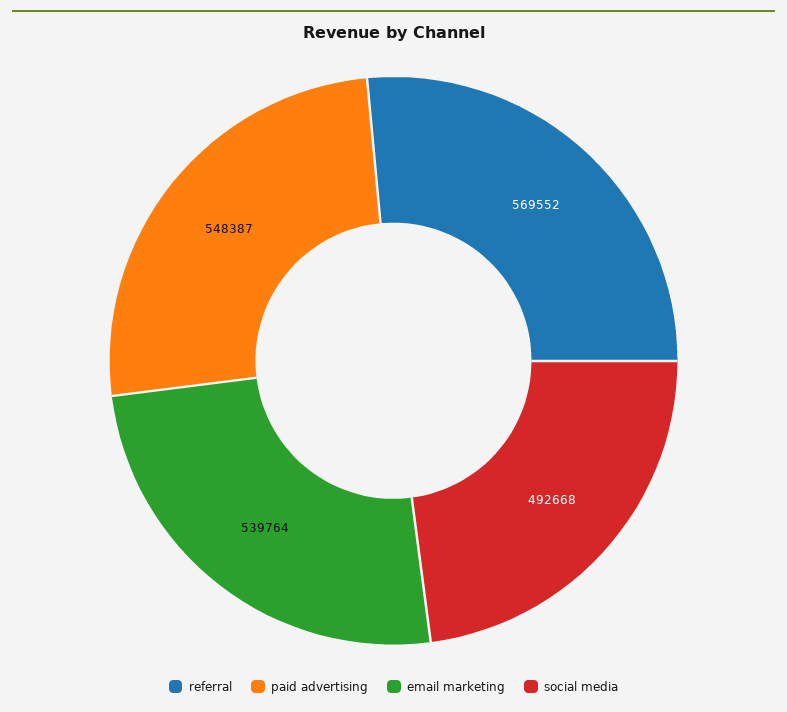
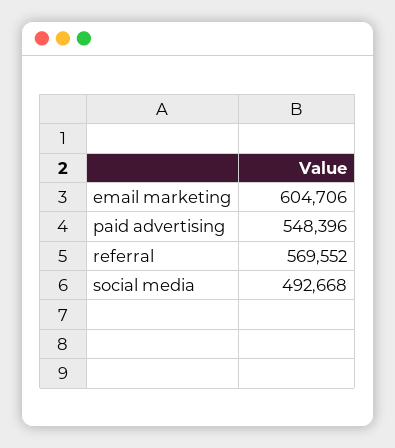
paid advertising: 548387 -> 548396
email marketing: 539764 -> 604706

